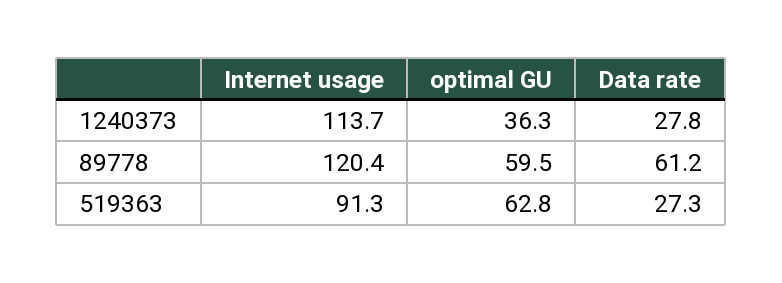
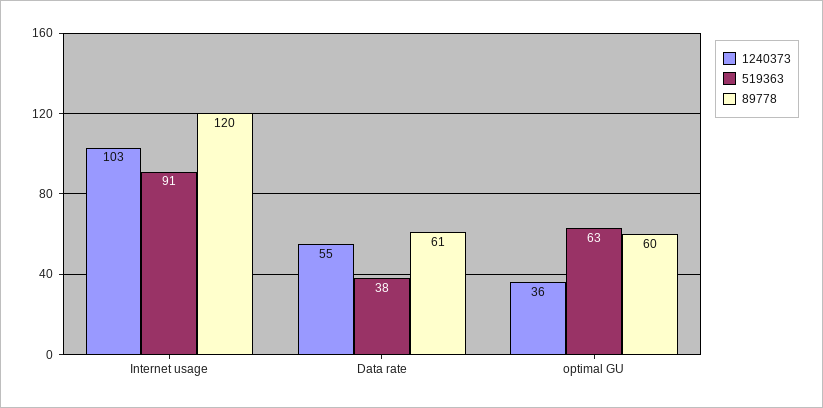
1240373, Internet usage: 113.7 -> 103
1240373, Data rate: 27.8 -> 55
519363, Data rate: 27.3 -> 38

